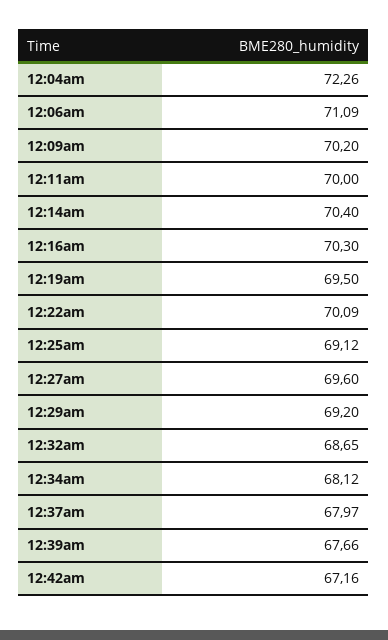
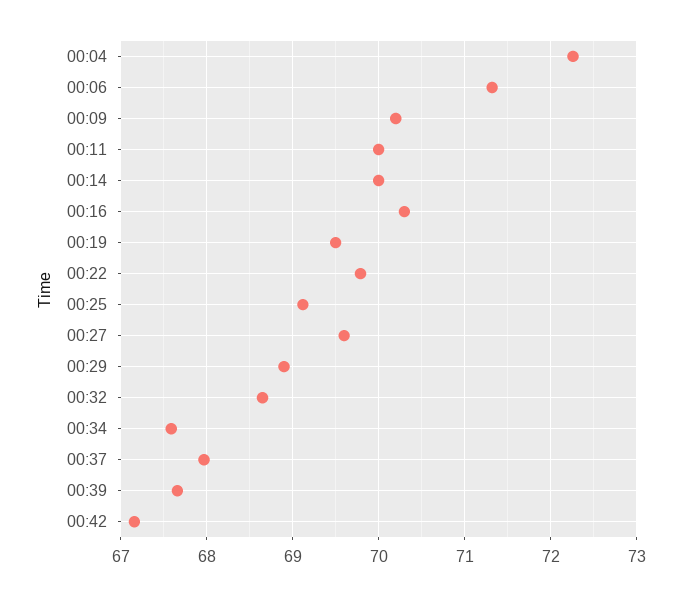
12:06am: 71.09 -> 71.3
12:14am: 70.4 -> 70
12:22am: 70.09 -> 69.8
12:29am: 69.2 -> 68.9
12:34am: 68.12 -> 67.6

